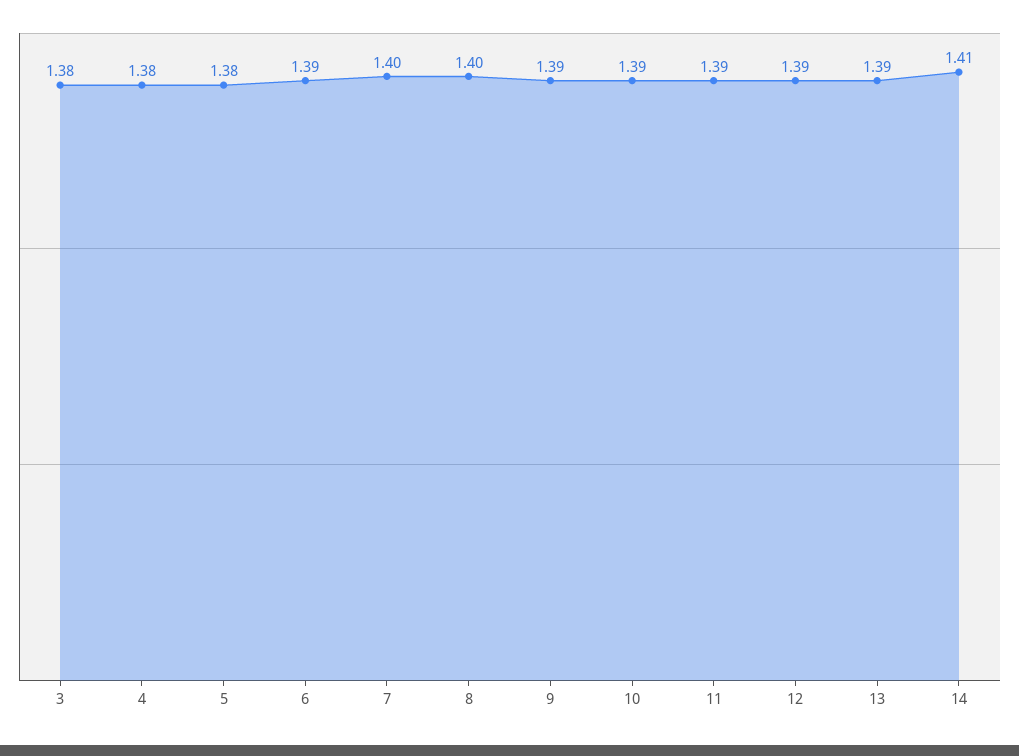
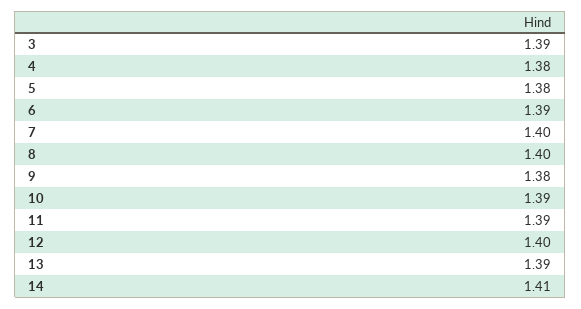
3: 1.38 -> 1.39
9: 1.39 -> 1.38
12: 1.39 -> 1.4

